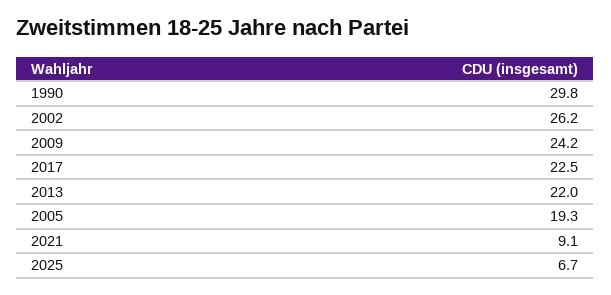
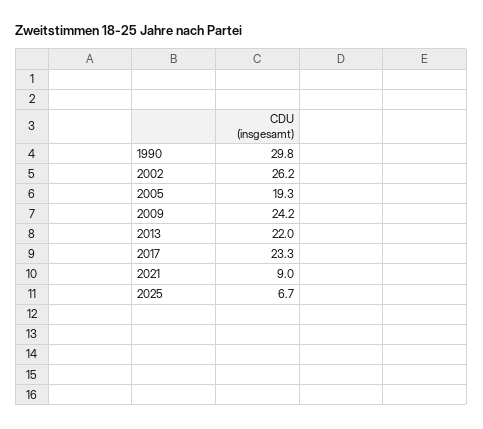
2017: 22.5 -> 23.3
2021: 9.1 -> 9

